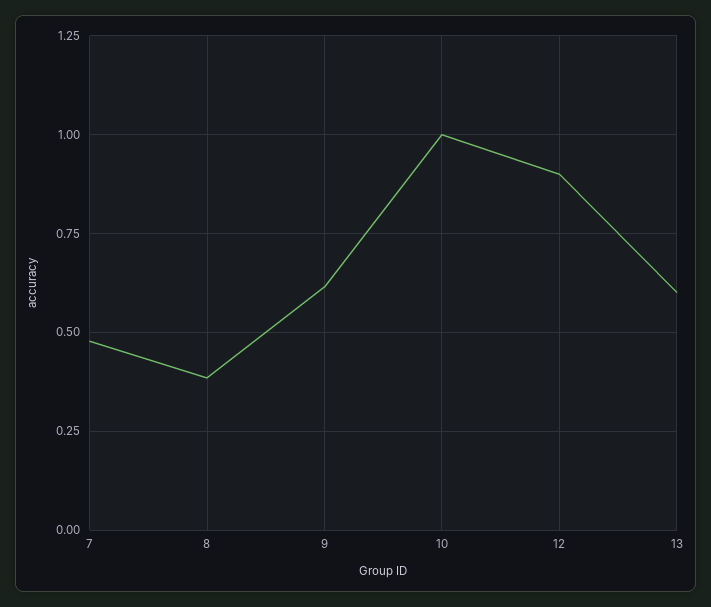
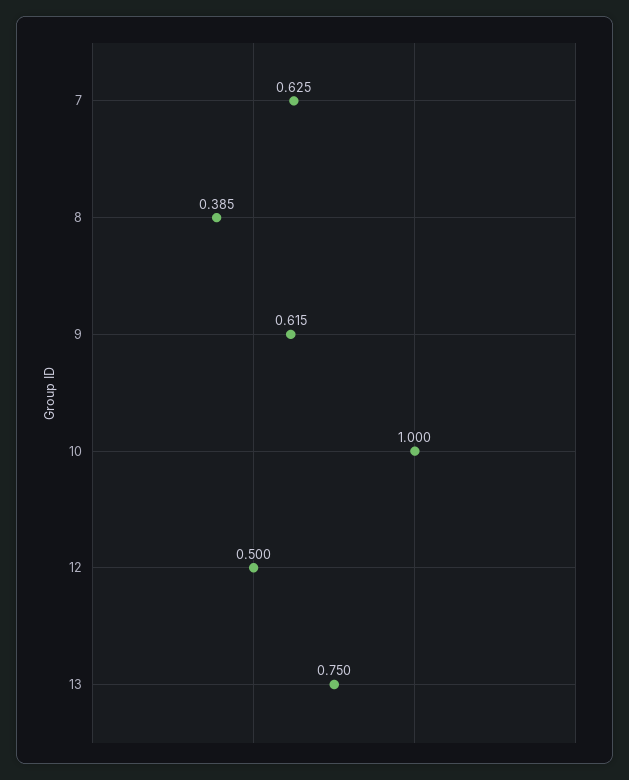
7: 0.475 -> 0.625
12: 0.9 -> 0.5
13: 0.6 -> 0.75

